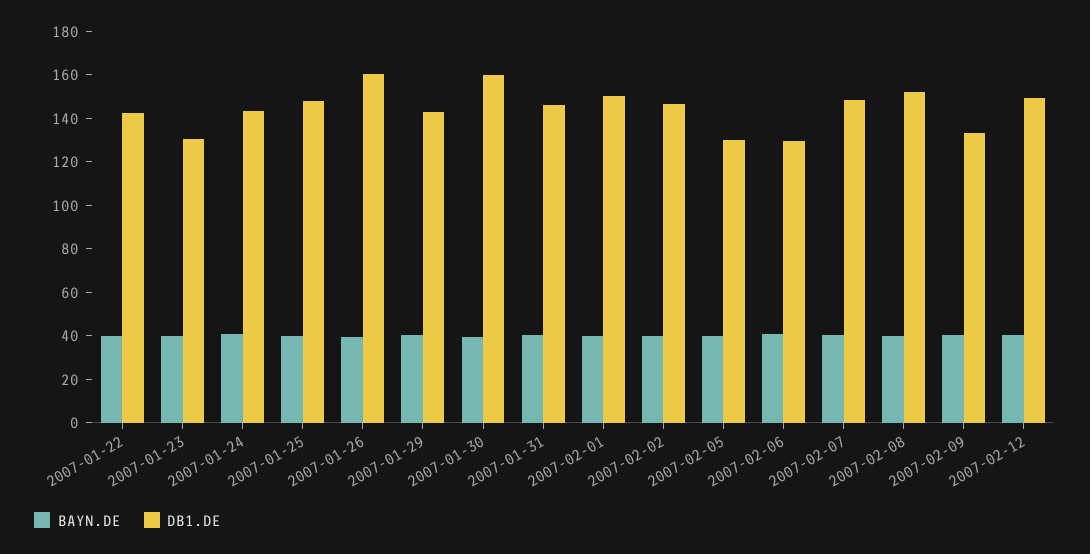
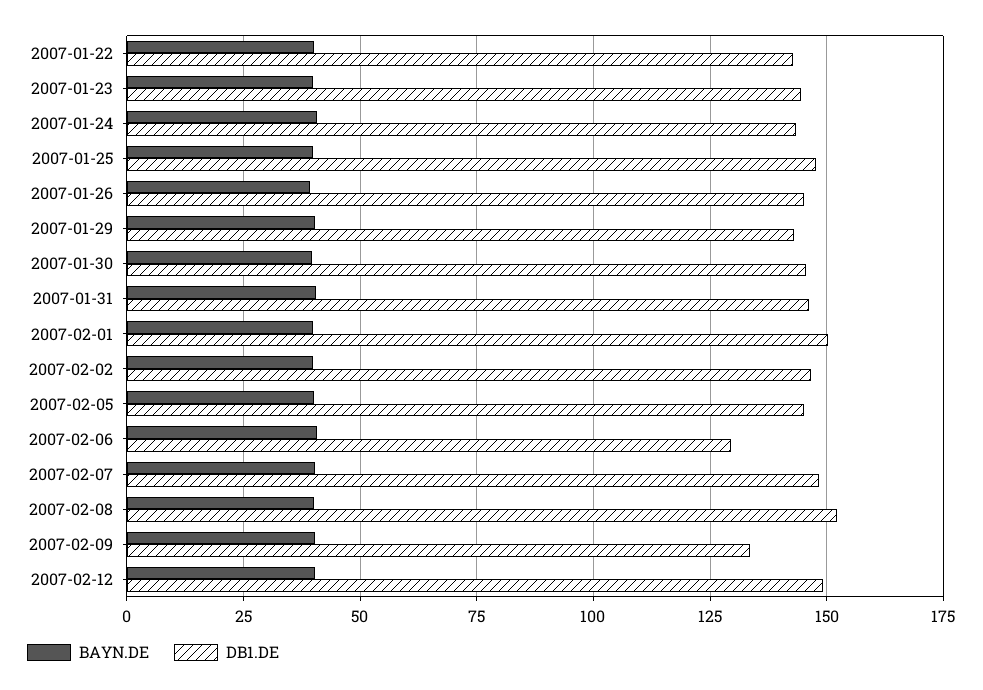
DB1.DE, 2007-01-23: 130 -> 145
DB1.DE, 2007-01-26: 160 -> 145
DB1.DE, 2007-01-30: 160 -> 145
DB1.DE, 2007-02-05: 130 -> 145

